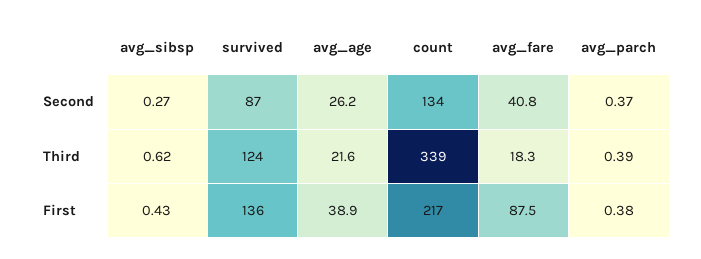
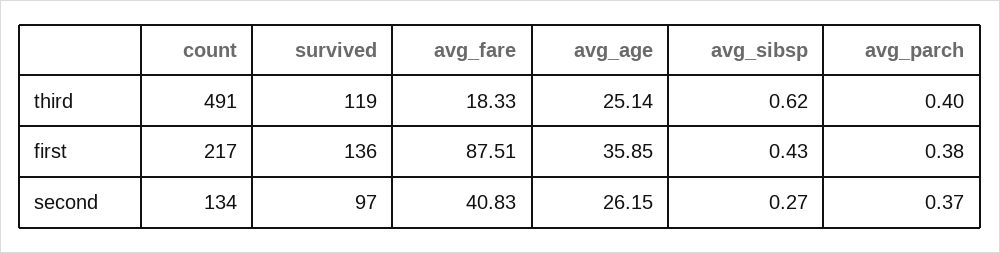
survived, Second: 87 -> 97
survived, Third: 124 -> 119
avg_age, Third: 21.6 -> 25.14
count, Third: 339 -> 491
avg_parch, Third: 0.39 -> 0.4
avg_age, First: 38.9 -> 35.85

